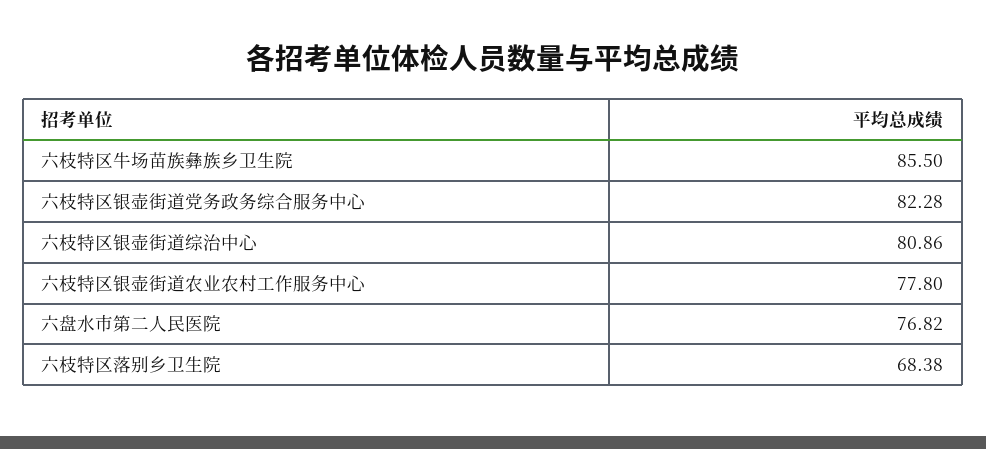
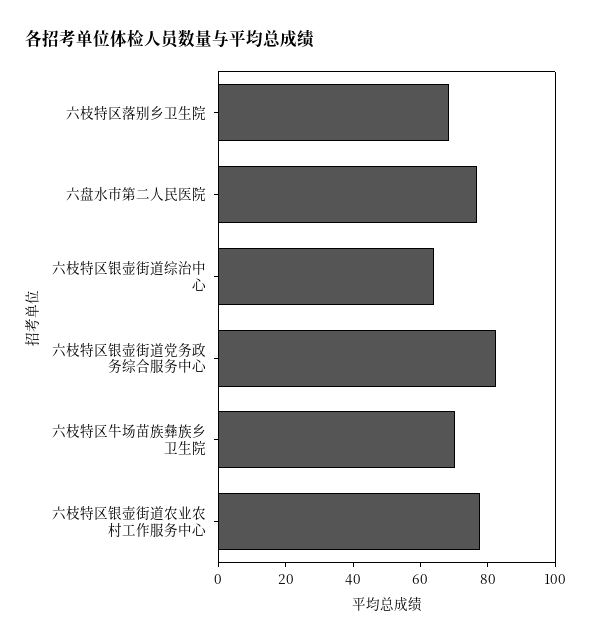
六枝特区牛场苗族彝族乡卫生院: 85.5 -> 70
六枝特区银壶街道综治中心: 80.86 -> 65

